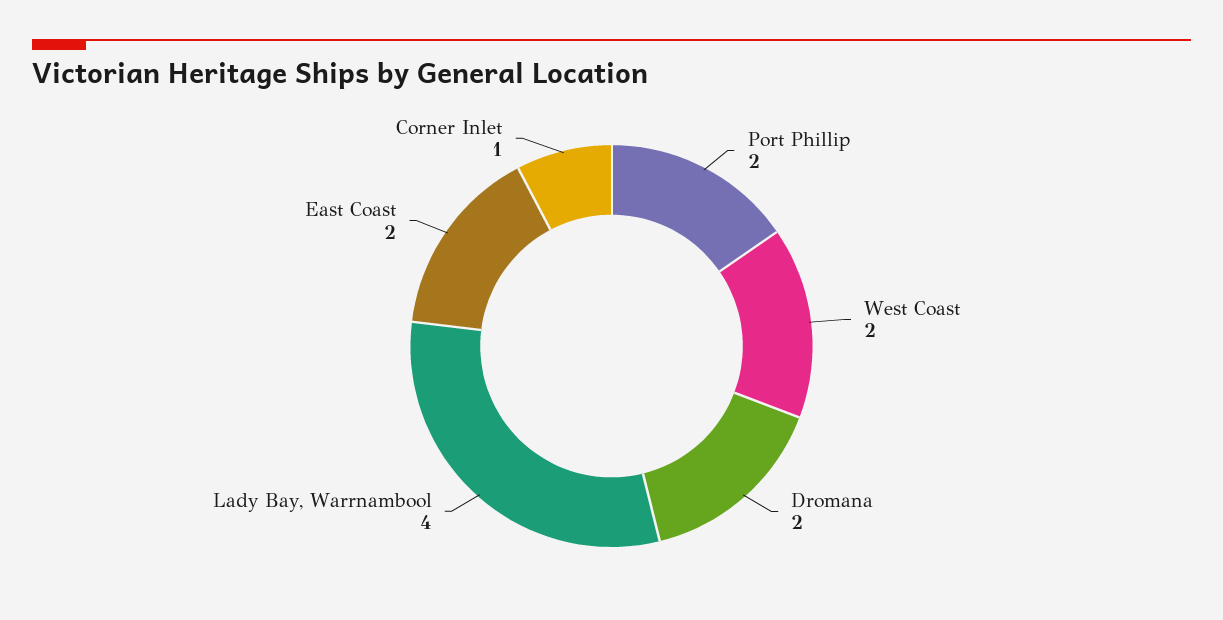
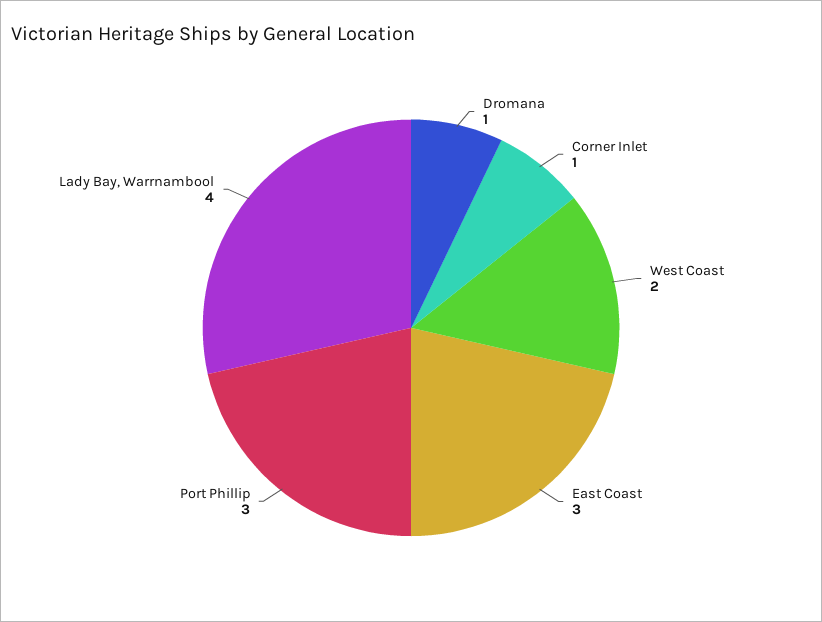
Port Phillip: 2 -> 3
Dromana: 2 -> 1
East Coast: 2 -> 3

